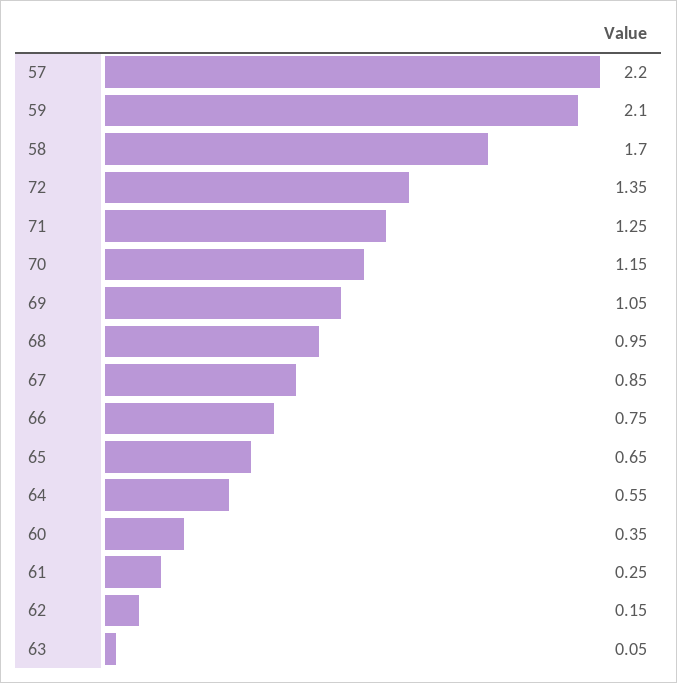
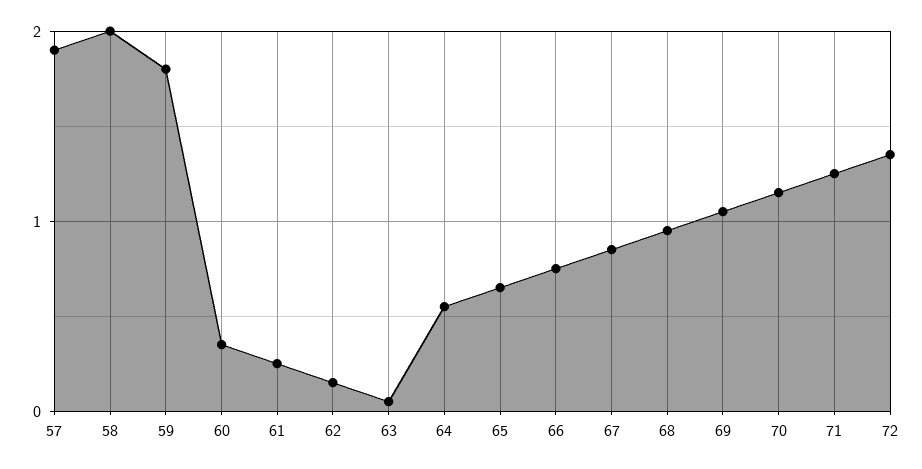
57: 2.2 -> 1.9
59: 2.1 -> 1.8
58: 1.7 -> 2

